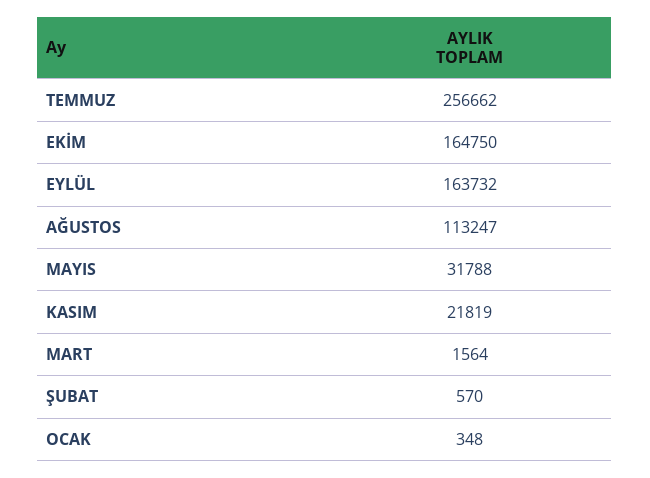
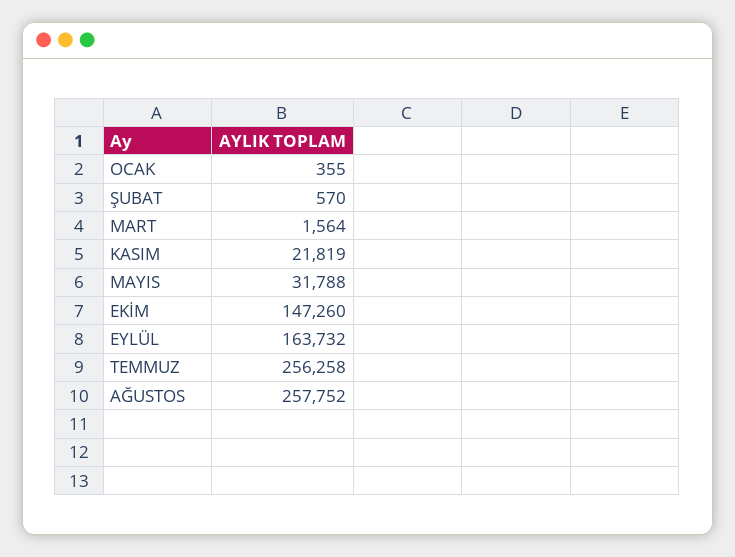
TEMMUZ: 256662 -> 256258
EKİM: 164750 -> 147260
AĞUSTOS: 113247 -> 257752
OCAK: 348 -> 355

